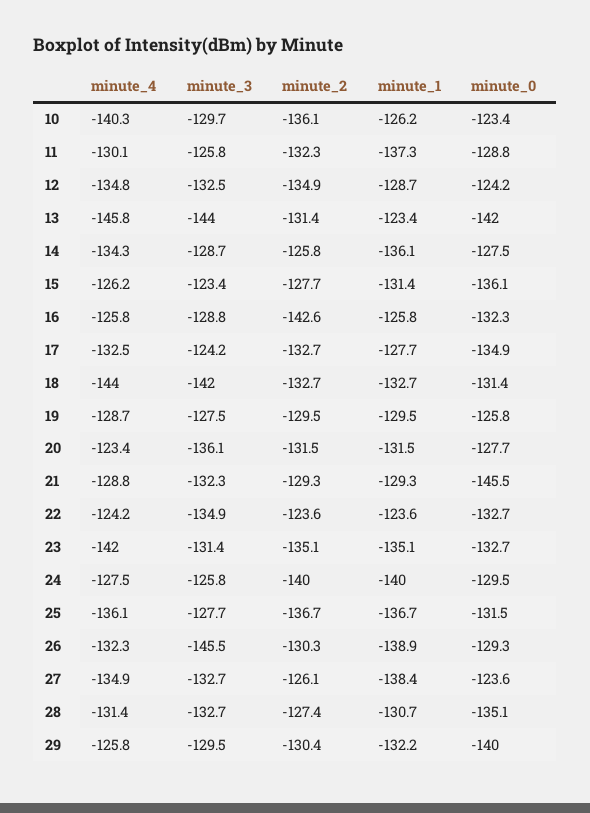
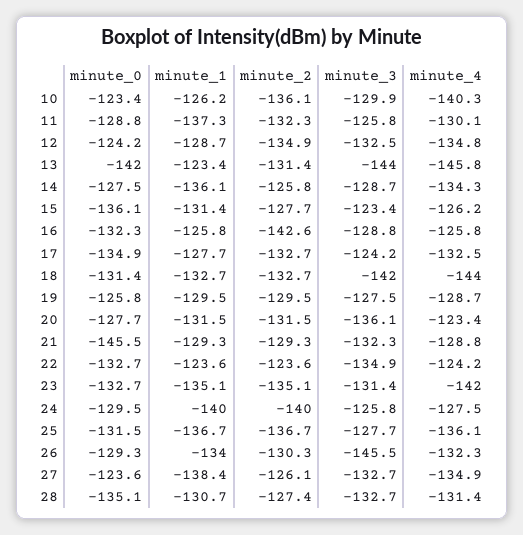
minute_3, 10: -129.7 -> -129.9
minute_1, 26: -138.9 -> -134
minute_4, 29: -125.8 -> none
minute_3, 29: -129.5 -> none
minute_2, 29: -130.4 -> none
minute_1, 29: -132.2 -> none
minute_0, 29: -140 -> none

